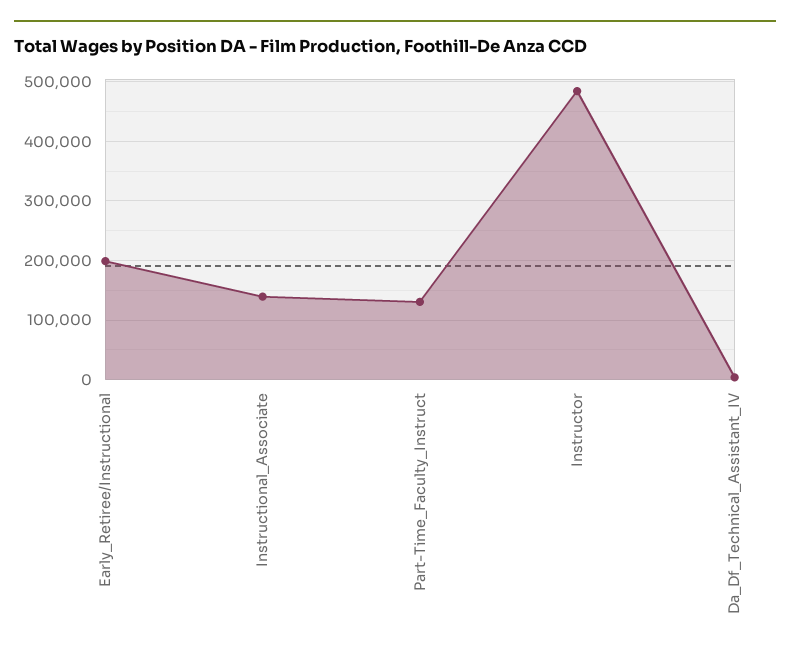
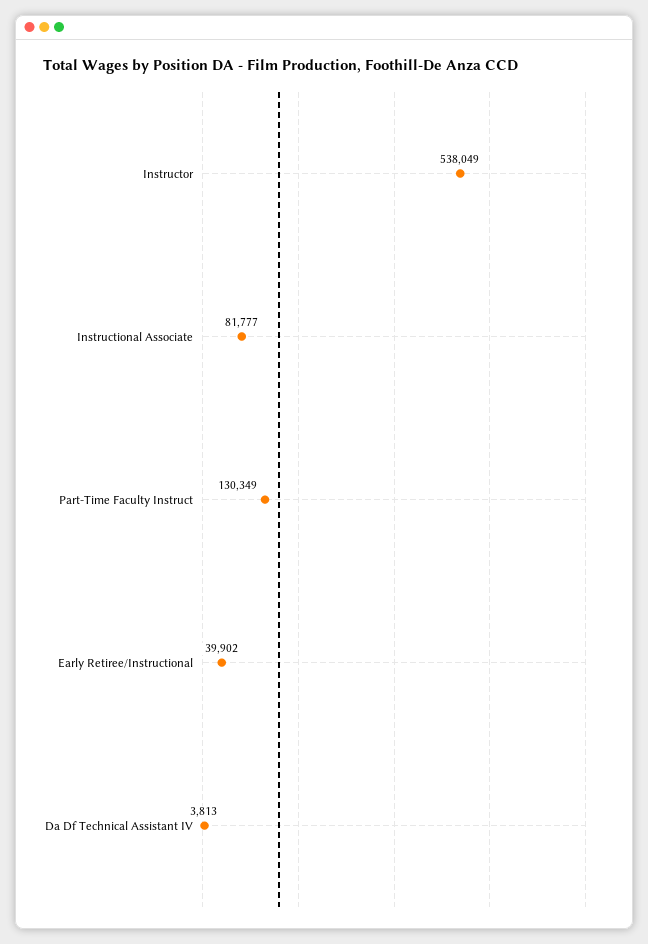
Early_Retiree/Instructional: 200000 -> 39902
Instructional_Associate: 140000 -> 81777
Instructor: 480000 -> 538049

